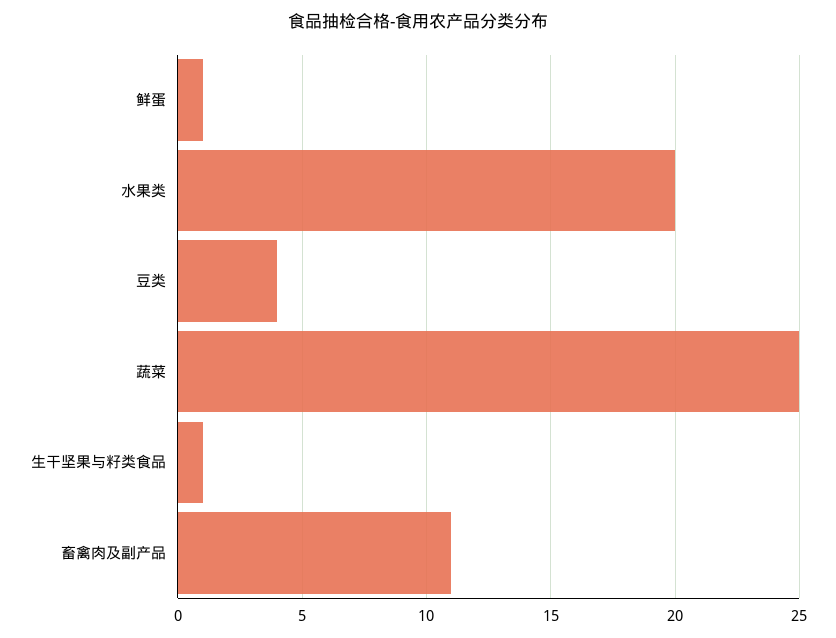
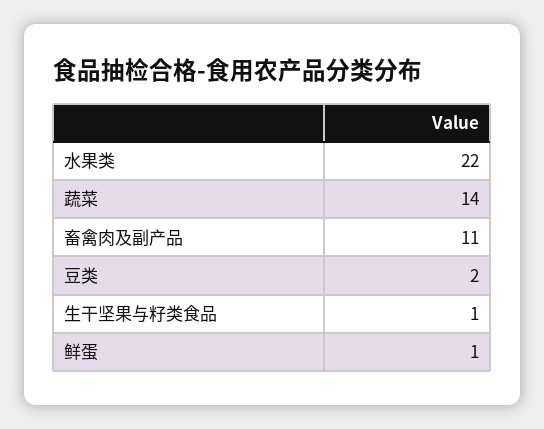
水果类: 20 -> 22
豆类: 4 -> 2
蔬菜: 25 -> 14

